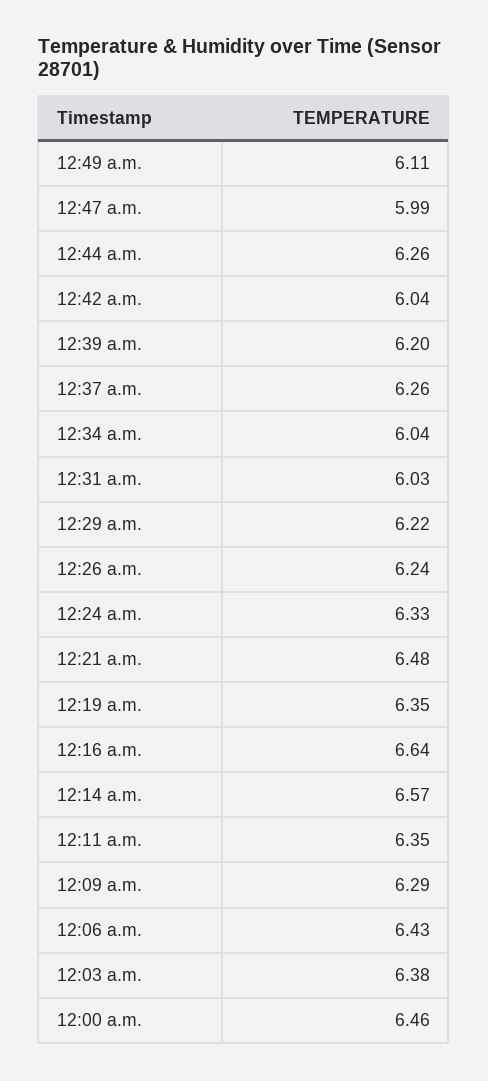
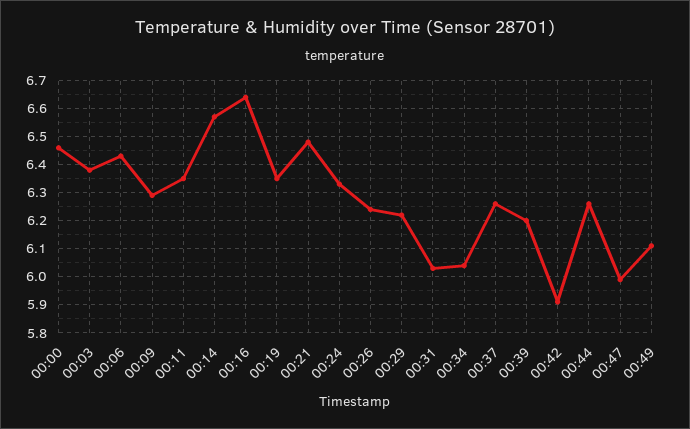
12:42 a.m.: 6.04 -> 5.9

